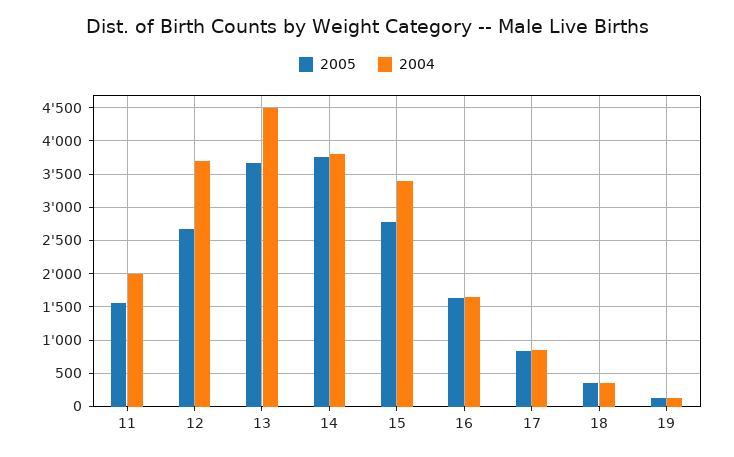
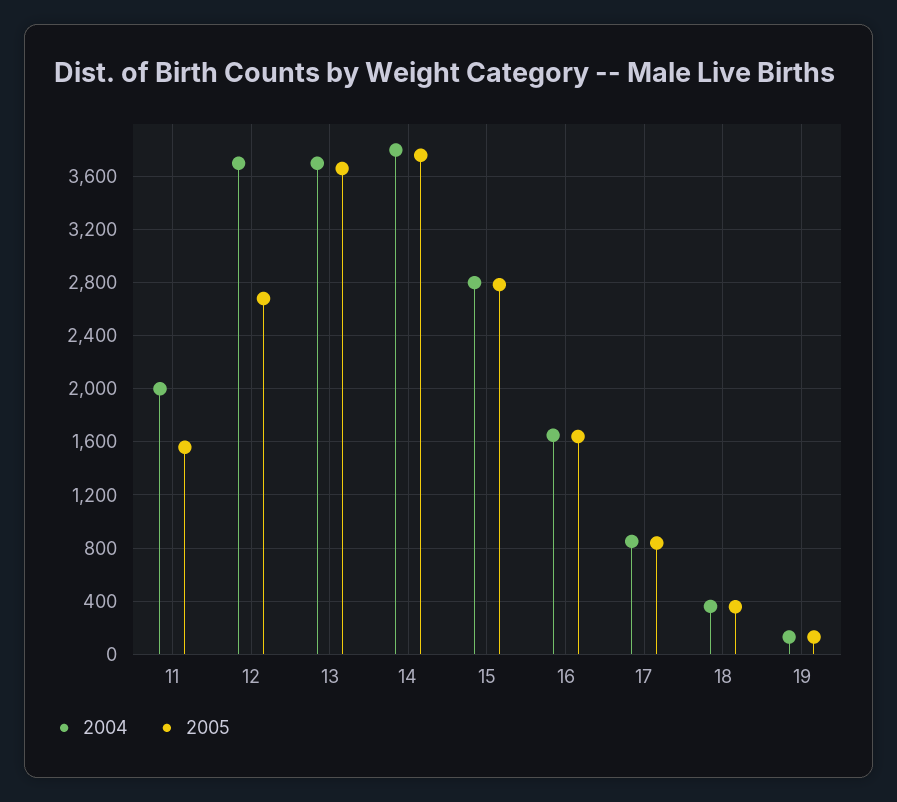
2004, 13: 4500 -> 3700
2004, 15: 3400 -> 2800

